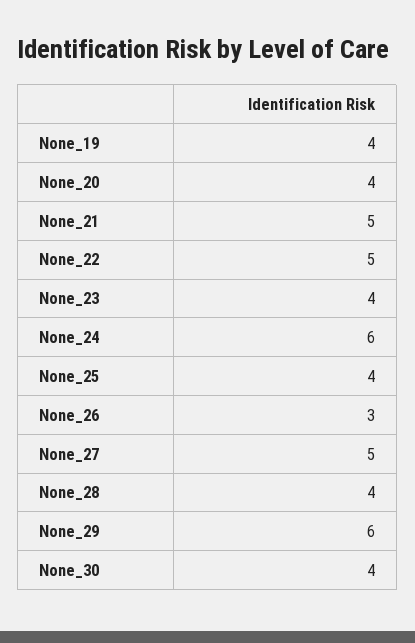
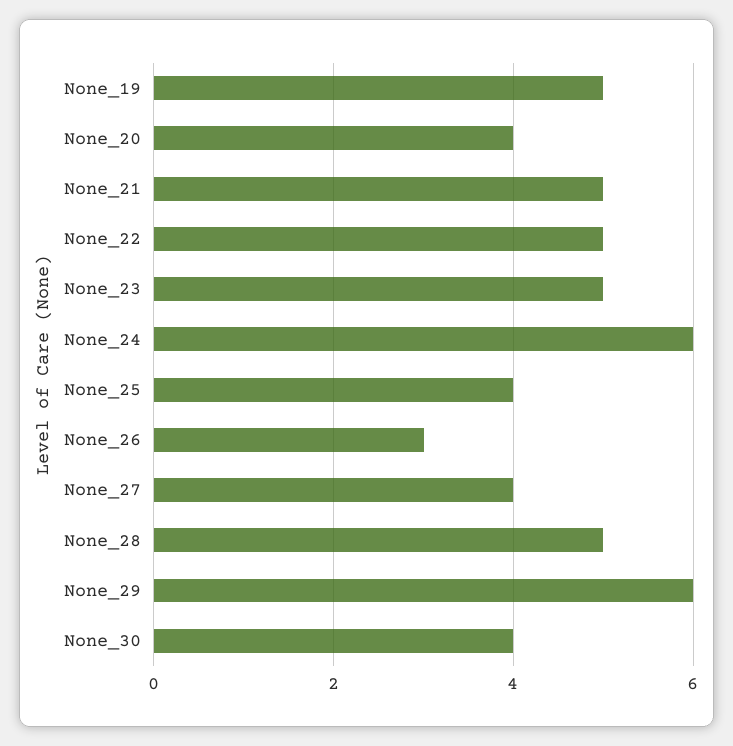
None_19: 4 -> 5
None_23: 4 -> 5
None_27: 5 -> 4
None_28: 4 -> 5

